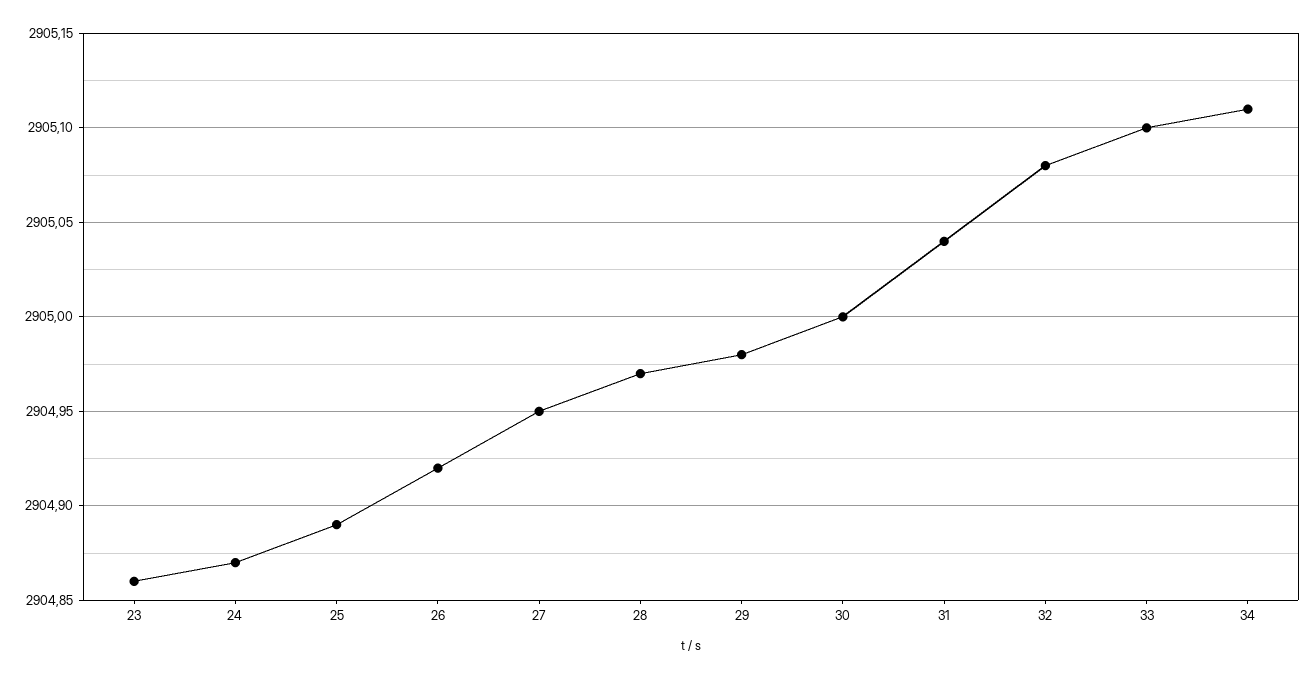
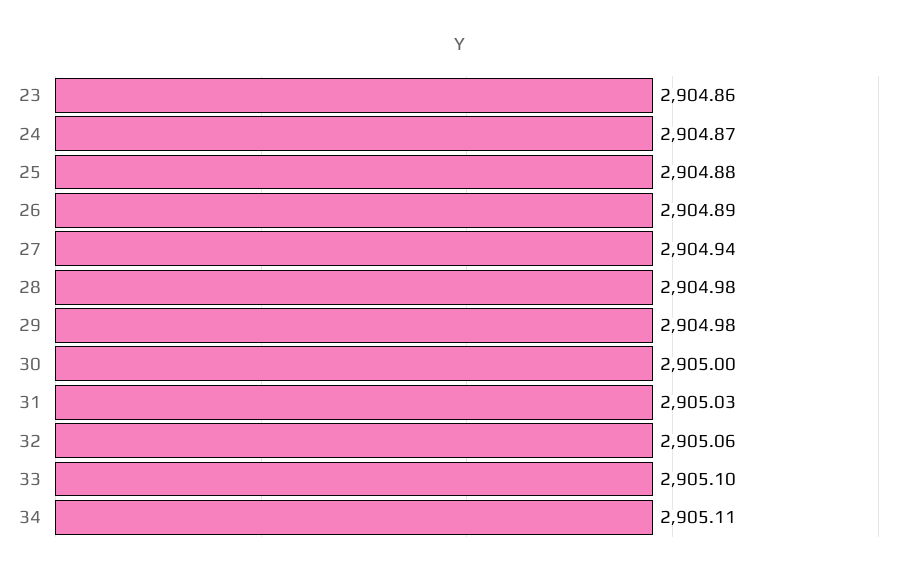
25: 2904.89 -> 2904.88
26: 2904.92 -> 2904.89
27: 2904.95 -> 2904.94
28: 2904.97 -> 2904.98
31: 2905.04 -> 2905.03
32: 2905.08 -> 2905.06

